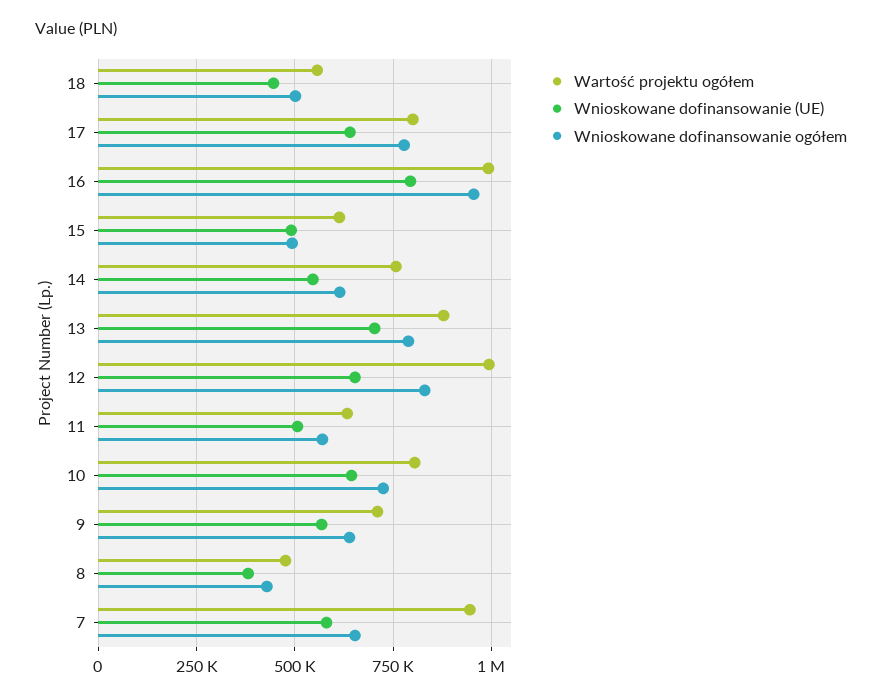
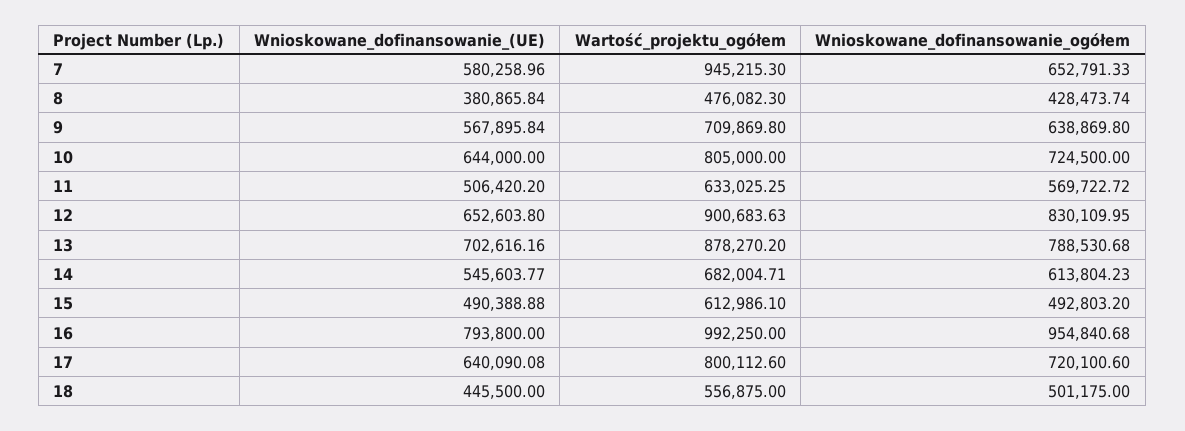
Wnioskowane dofinansowanie ogółem, 17: 775000 -> 720100.6
Wartość projektu ogółem, 14: 750000 -> 682004.71
Wartość projektu ogółem, 12: 1000000 -> 900683.63

